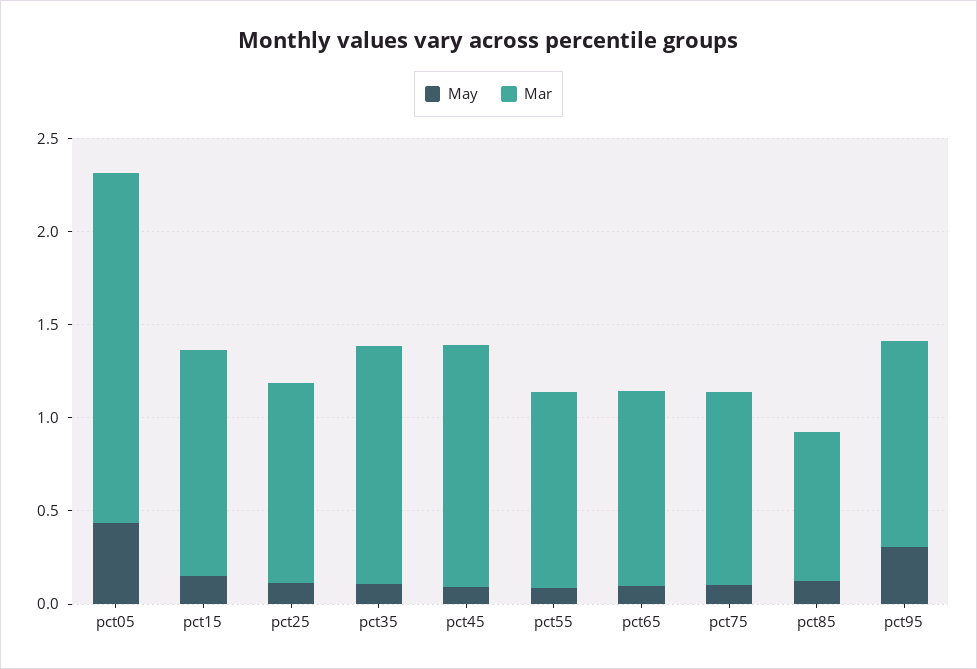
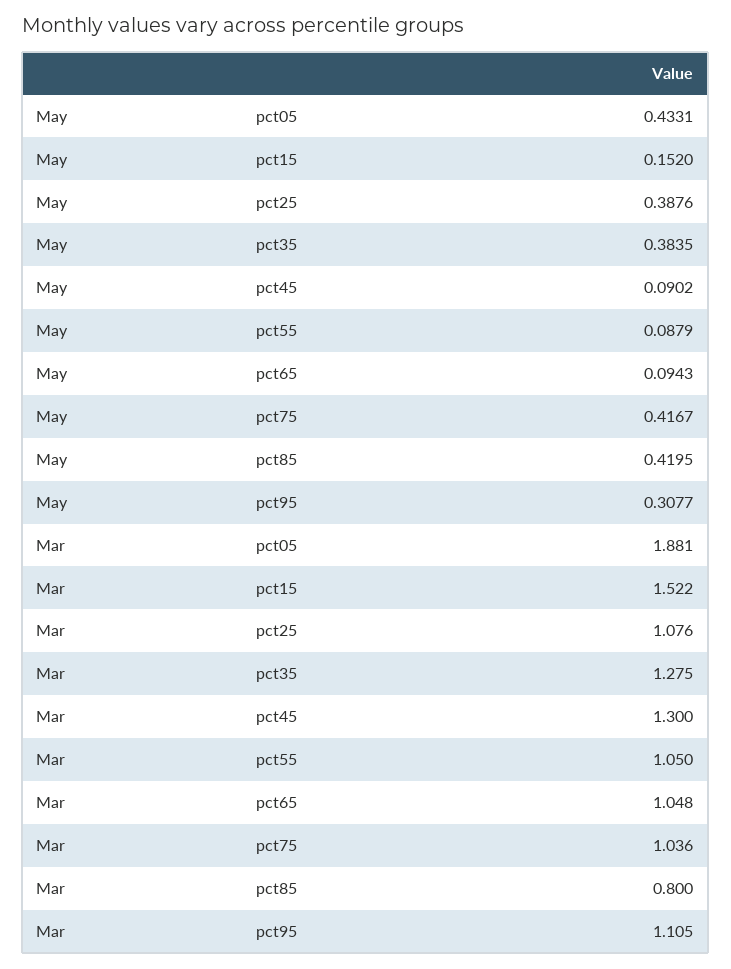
Mar, pct15: 1.2 -> 1.522
May, pct25: 0.1 -> 0.3876
May, pct35: 0.1 -> 0.3835
May, pct75: 0.1 -> 0.4167
May, pct85: 0.1 -> 0.4195

